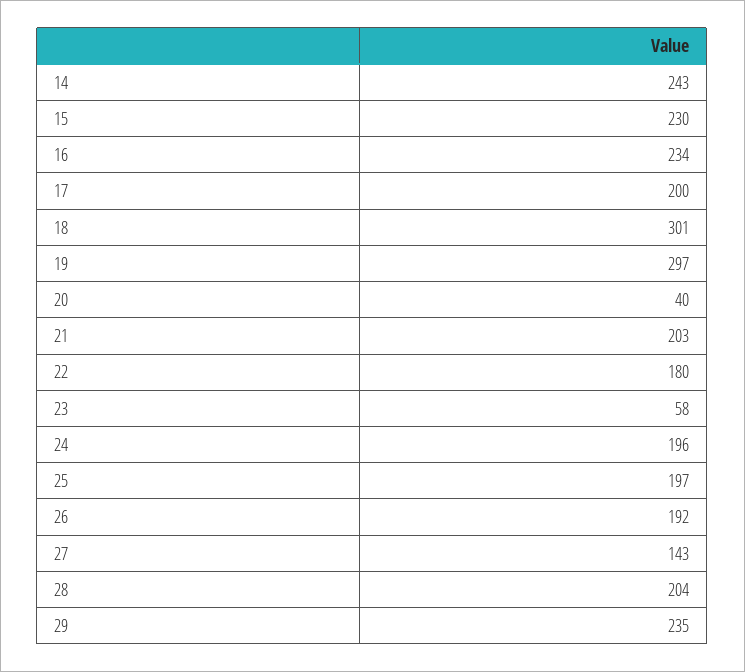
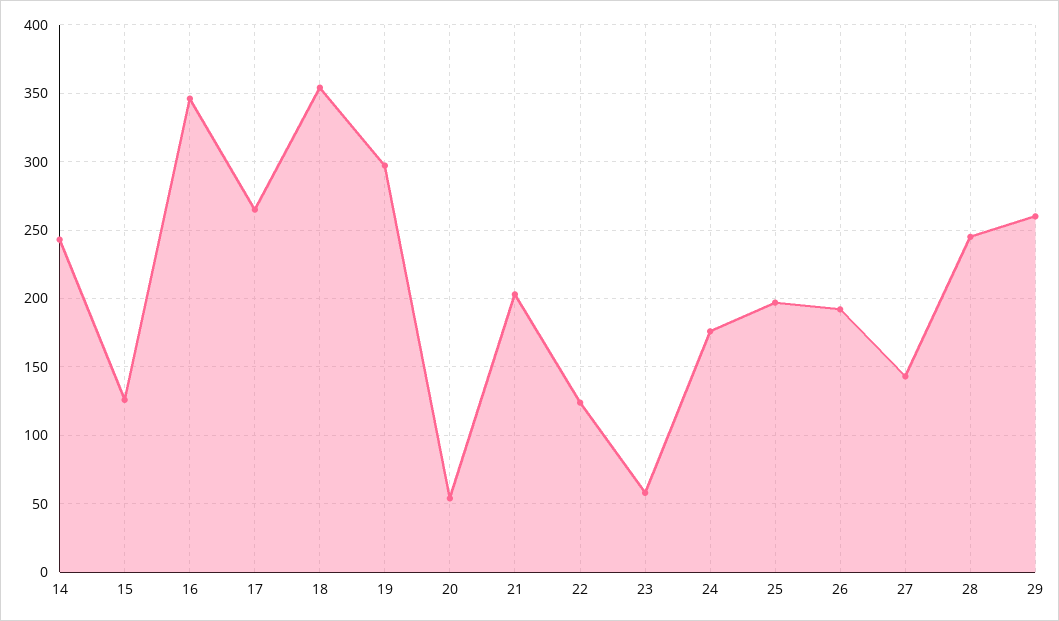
15: 230 -> 125
16: 234 -> 345
17: 200 -> 265
18: 301 -> 355
20: 40 -> 55
22: 180 -> 125
24: 196 -> 175
28: 204 -> 245
29: 235 -> 260

